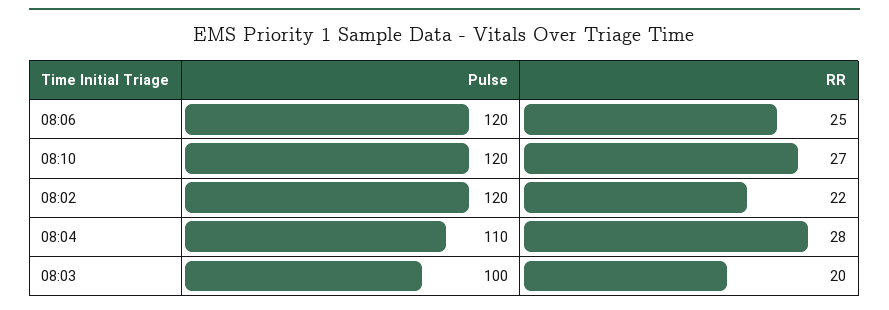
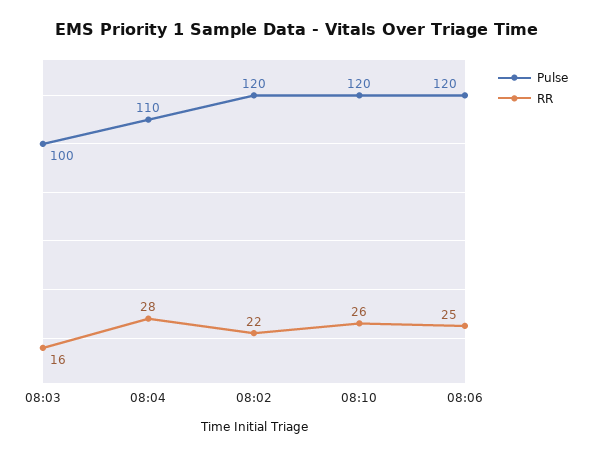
RR, 08:10: 27 -> 26
RR, 08:03: 20 -> 16

